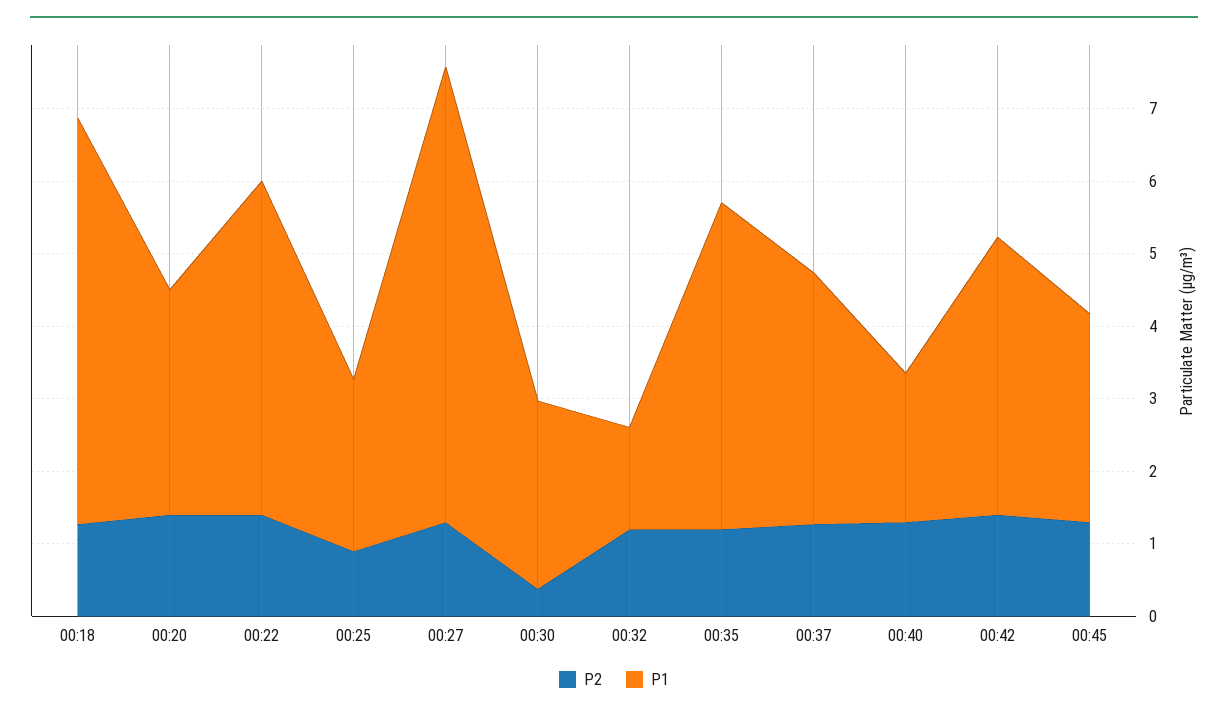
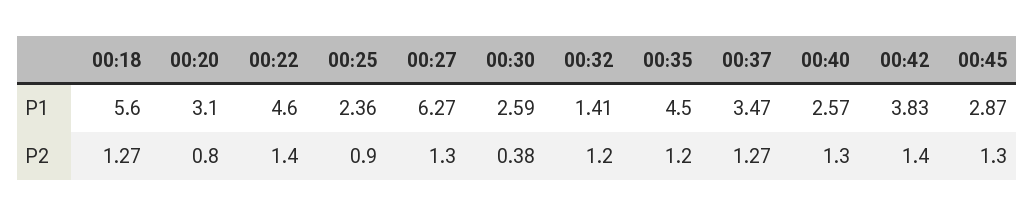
P2, 00:20: 1.4 -> 0.8
P1, 00:40: 2 -> 2.57

